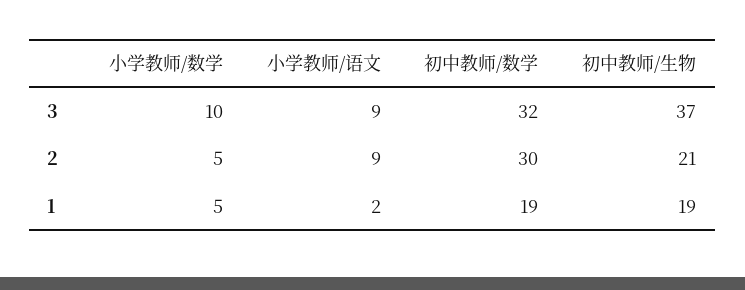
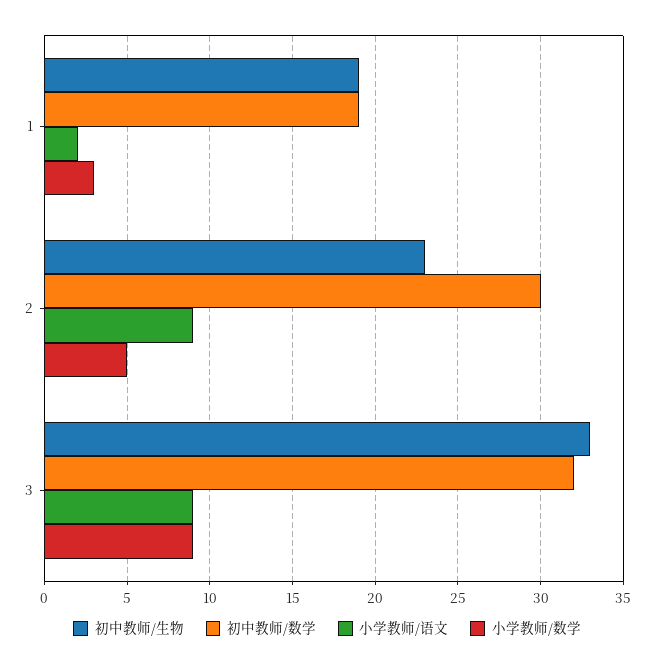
小学教师/数学, 3: 10 -> 9
初中教师/生物, 3: 37 -> 33
初中教师/生物, 2: 21 -> 23
小学教师/数学, 1: 5 -> 3

